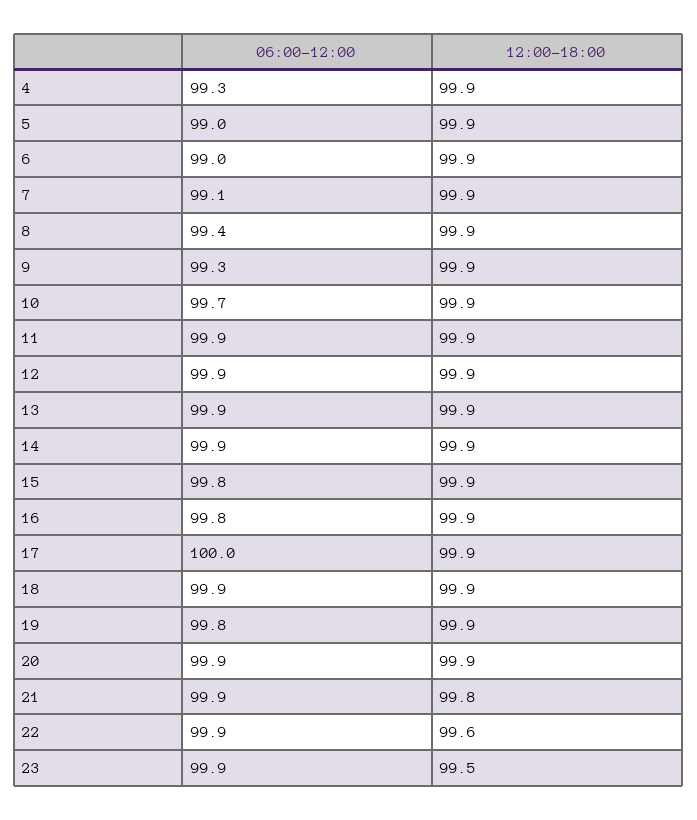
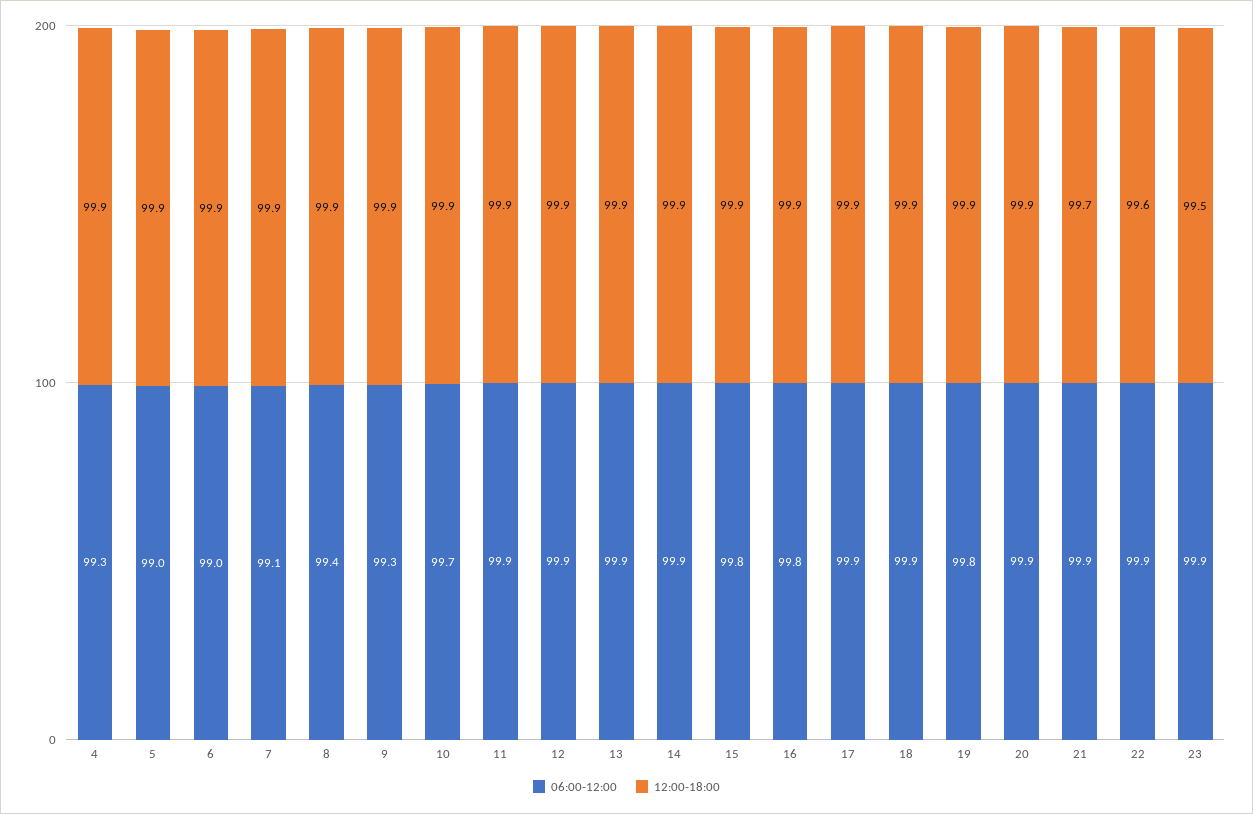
06:00-12:00, 17: 100 -> 99.9
12:00-18:00, 21: 99.8 -> 99.7

